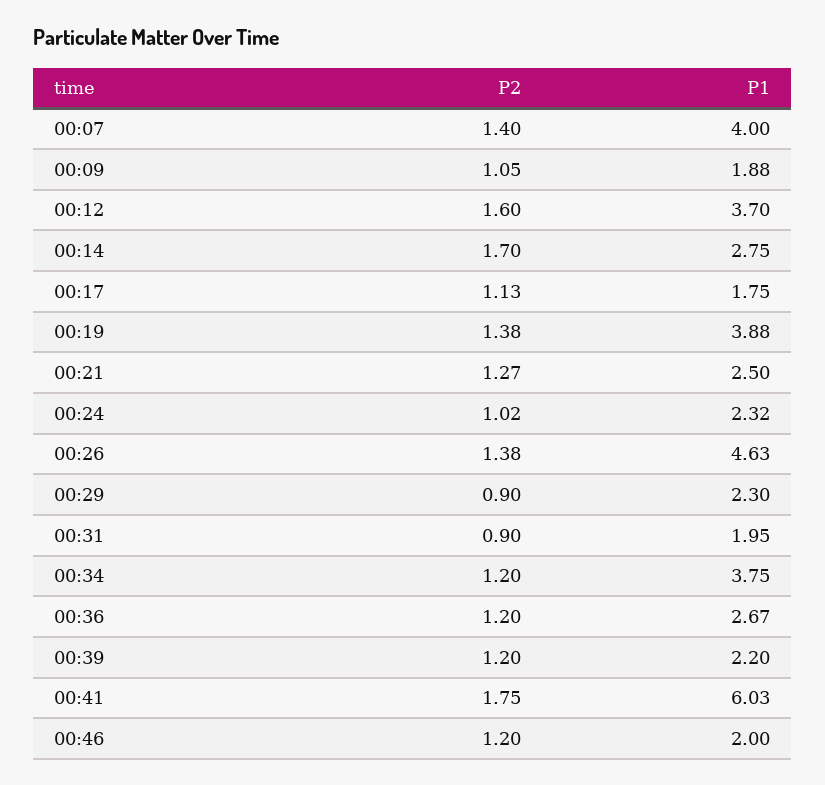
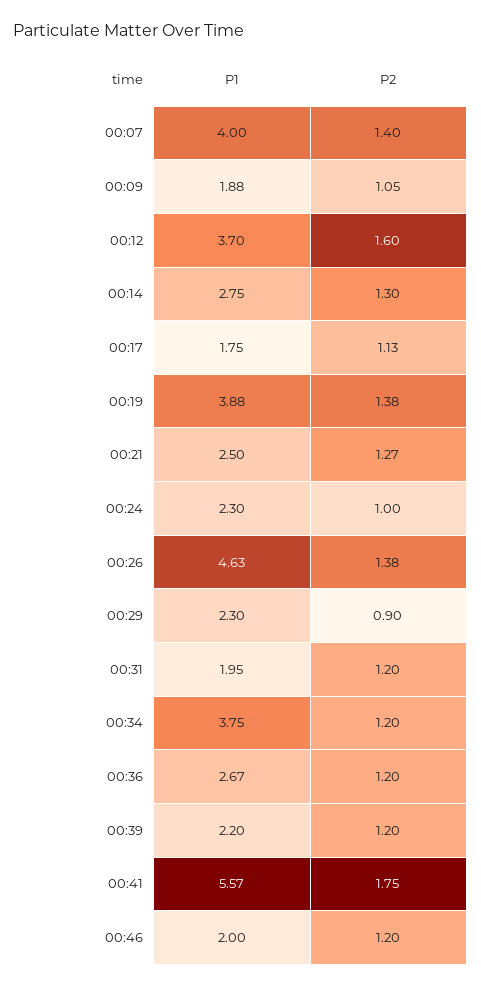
P2, 00:14: 1.7 -> 1.3
P2, 00:24: 1.02 -> 1
P1, 00:24: 2.32 -> 2.3
P2, 00:31: 0.9 -> 1.2
P1, 00:41: 6.03 -> 5.57

